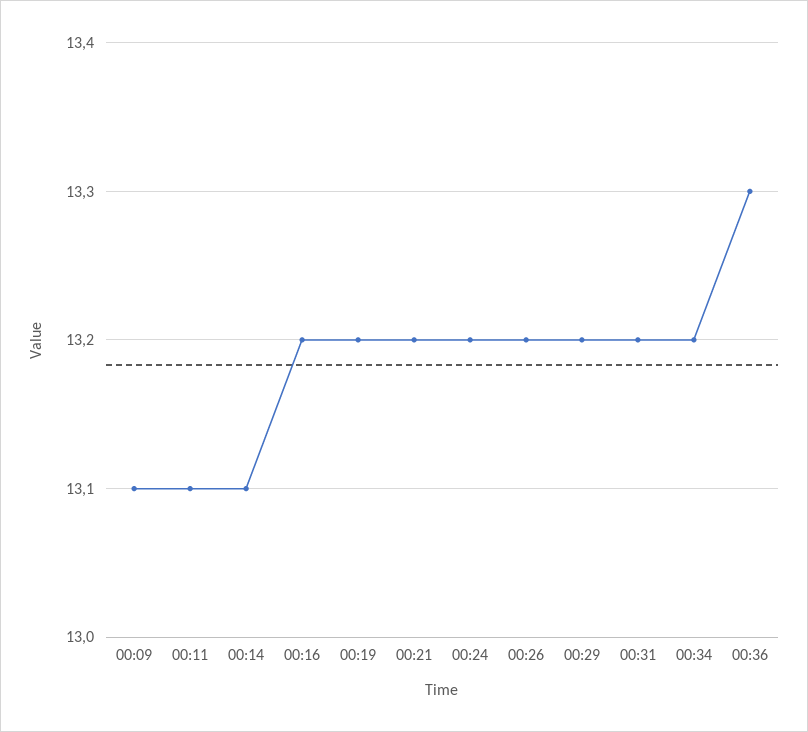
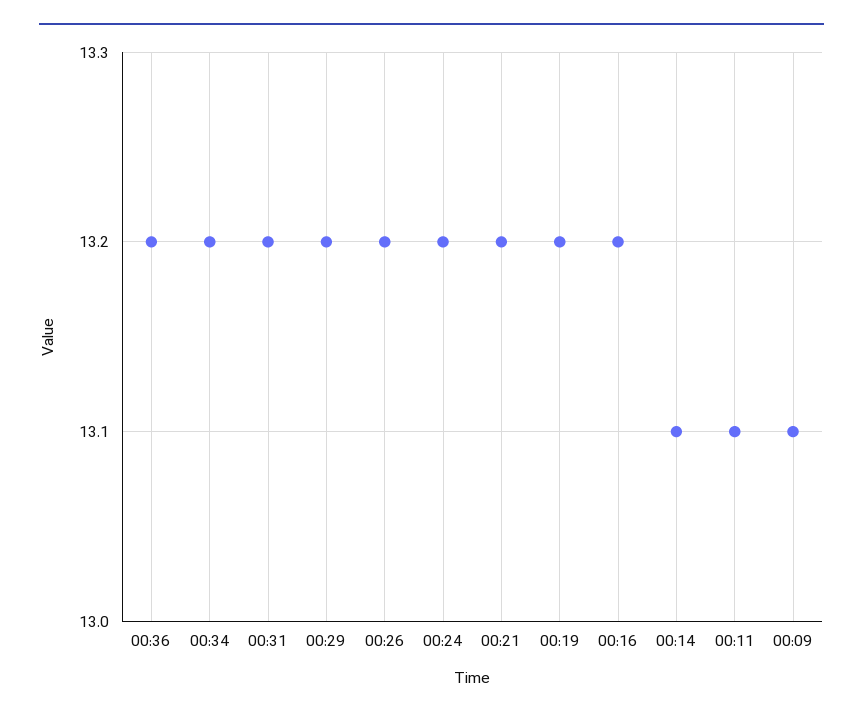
00:36: 13.3 -> 13.2

